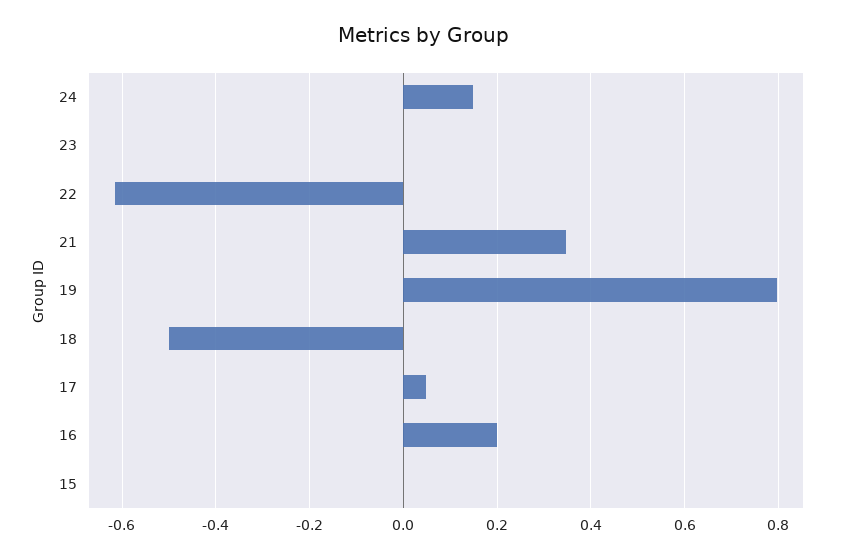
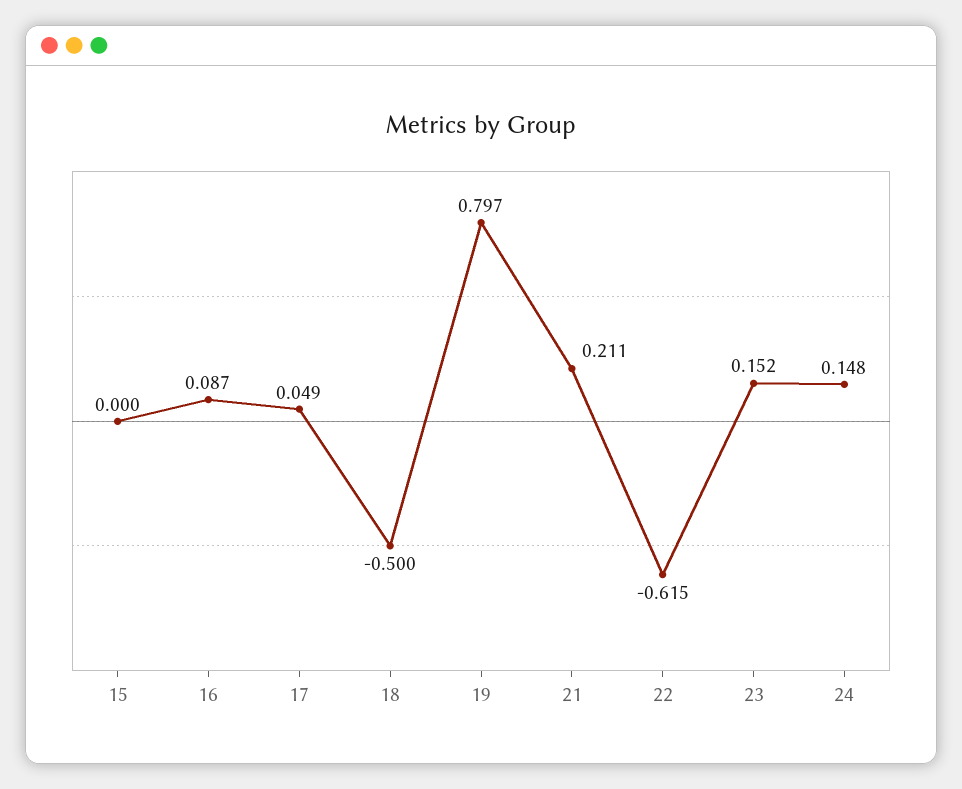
23: 0 -> 0.152
21: 0.34 -> 0.211
16: 0.2 -> 0.087

